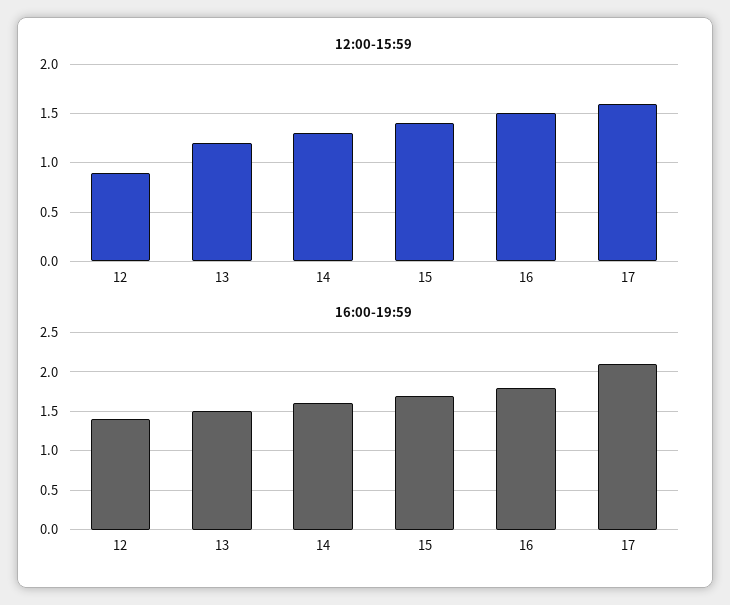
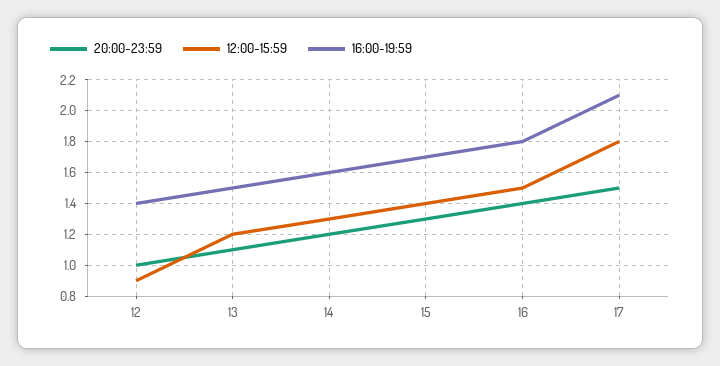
12:00-15:59, 17: 1.6 -> 1.8
20:00-23:59, 12: none -> 1
20:00-23:59, 13: none -> 1.1
20:00-23:59, 14: none -> 1.2
20:00-23:59, 15: none -> 1.3
20:00-23:59, 16: none -> 1.4
20:00-23:59, 17: none -> 1.5

